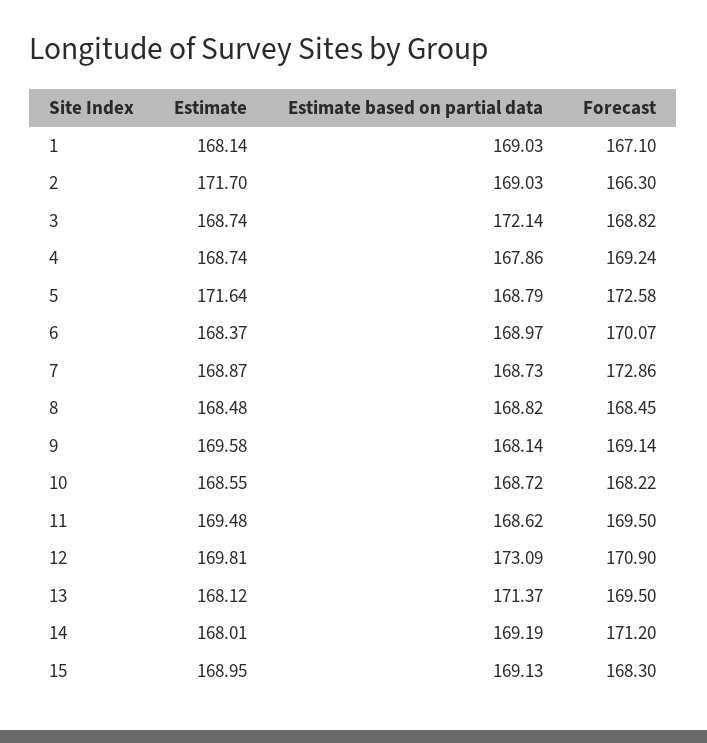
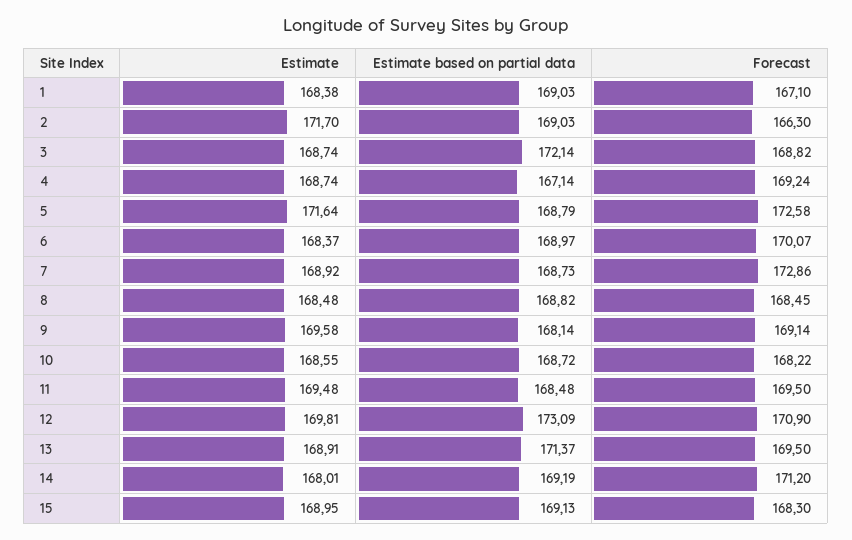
Estimate, 1: 168.14 -> 168.38
Estimate based on partial data, 4: 167.86 -> 167.14
Estimate, 7: 168.87 -> 168.92
Estimate based on partial data, 11: 168.62 -> 168.48
Estimate, 13: 168.12 -> 168.91

